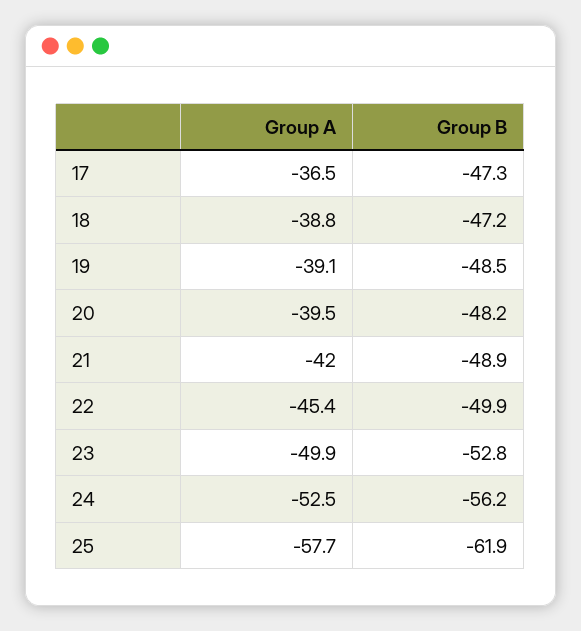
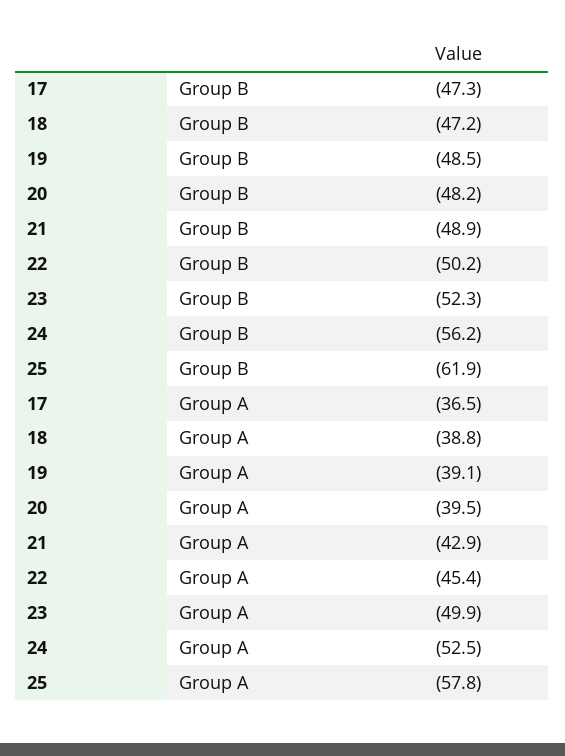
Group A, 21: -42 -> -42.9
Group B, 22: -49.9 -> -50.2
Group B, 23: -52.8 -> -52.3
Group A, 25: -57.7 -> -57.8

